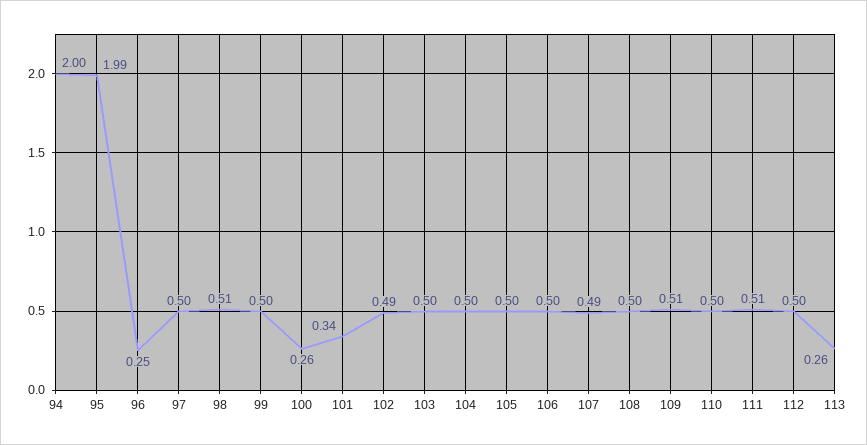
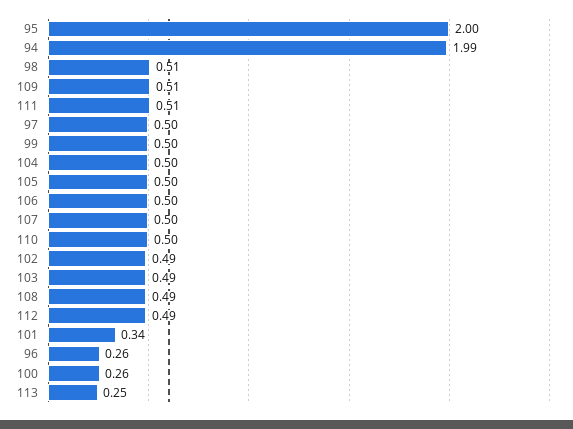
94: 2 -> 1.99
95: 1.99 -> 2
96: 0.25 -> 0.26
103: 0.5 -> 0.49
107: 0.49 -> 0.5
108: 0.5 -> 0.49
112: 0.5 -> 0.49
113: 0.26 -> 0.25

